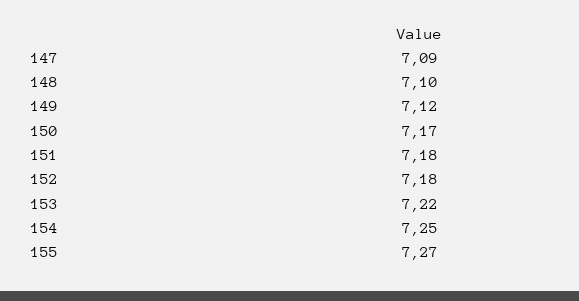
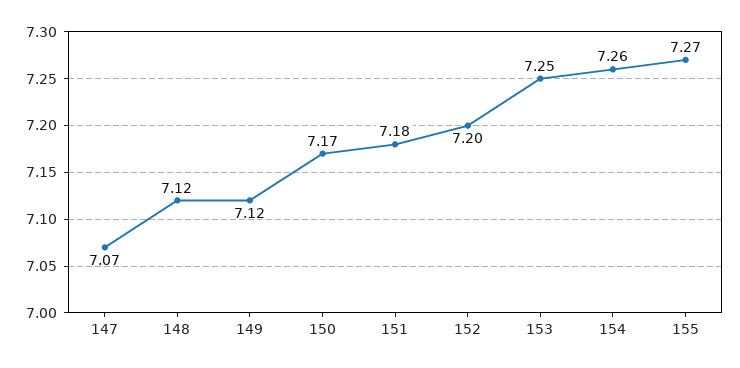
147: 7.09 -> 7.07
148: 7.1 -> 7.12
152: 7.18 -> 7.2
153: 7.22 -> 7.25
154: 7.25 -> 7.26

